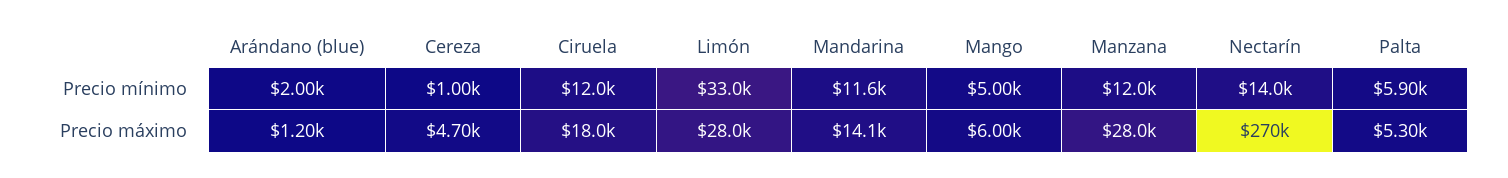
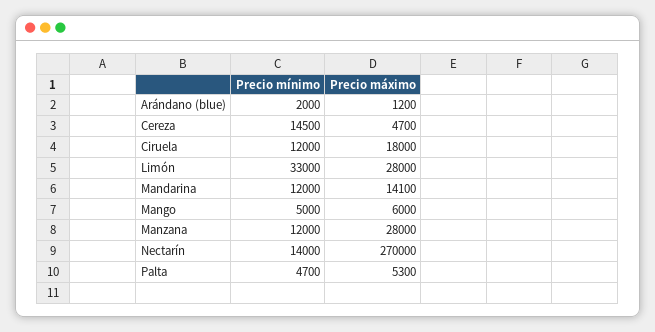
Cereza, Precio mínimo: 1000 -> 14500
Mandarina, Precio mínimo: 11600 -> 12000
Palta, Precio mínimo: 5900 -> 4700

